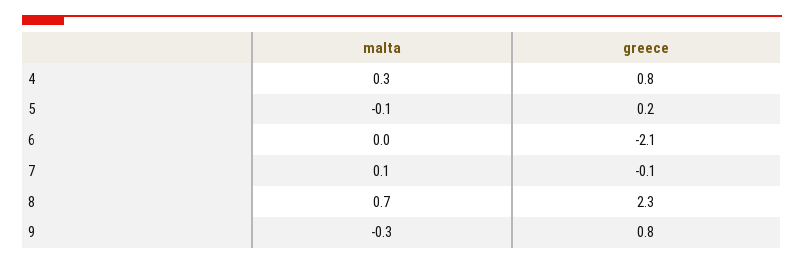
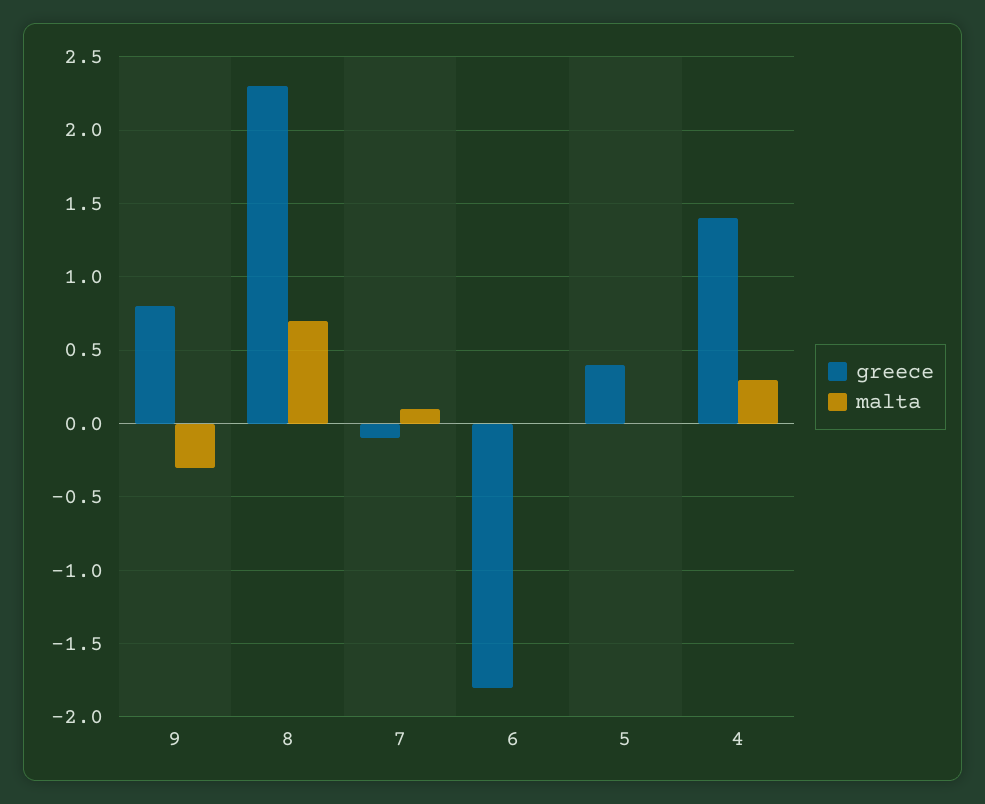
greece, 4: 0.8 -> 1.4
malta, 5: -0.1 -> 0
greece, 5: 0.2 -> 0.4
greece, 6: -2.1 -> -1.8

